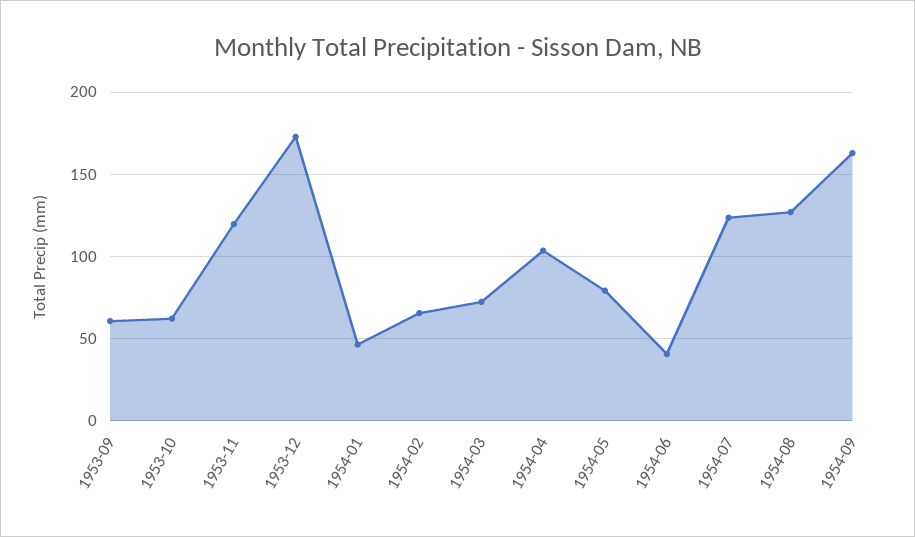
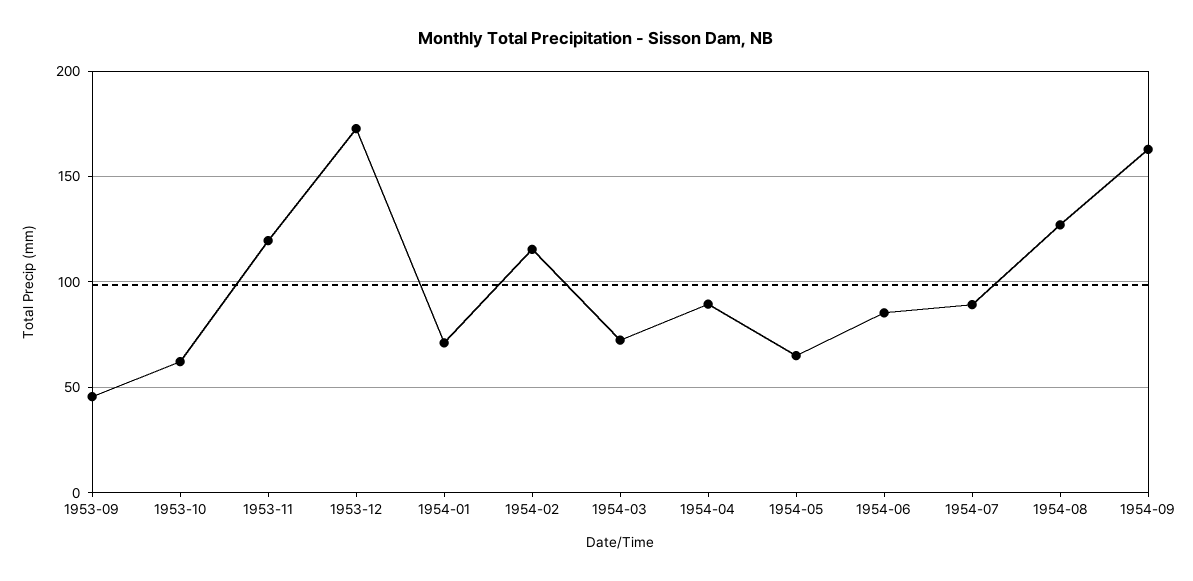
1953-09: 60 -> 45
1954-01: 45 -> 70
1954-02: 65 -> 115
1954-04: 105 -> 90
1954-05: 80 -> 65
1954-06: 40 -> 85
1954-07: 125 -> 90

